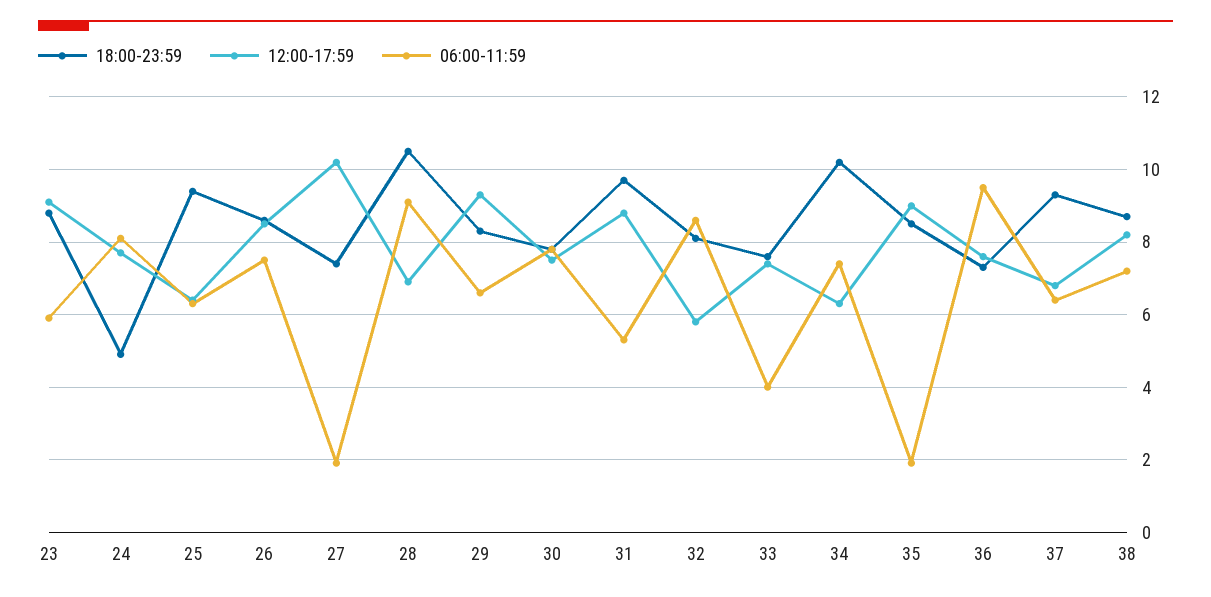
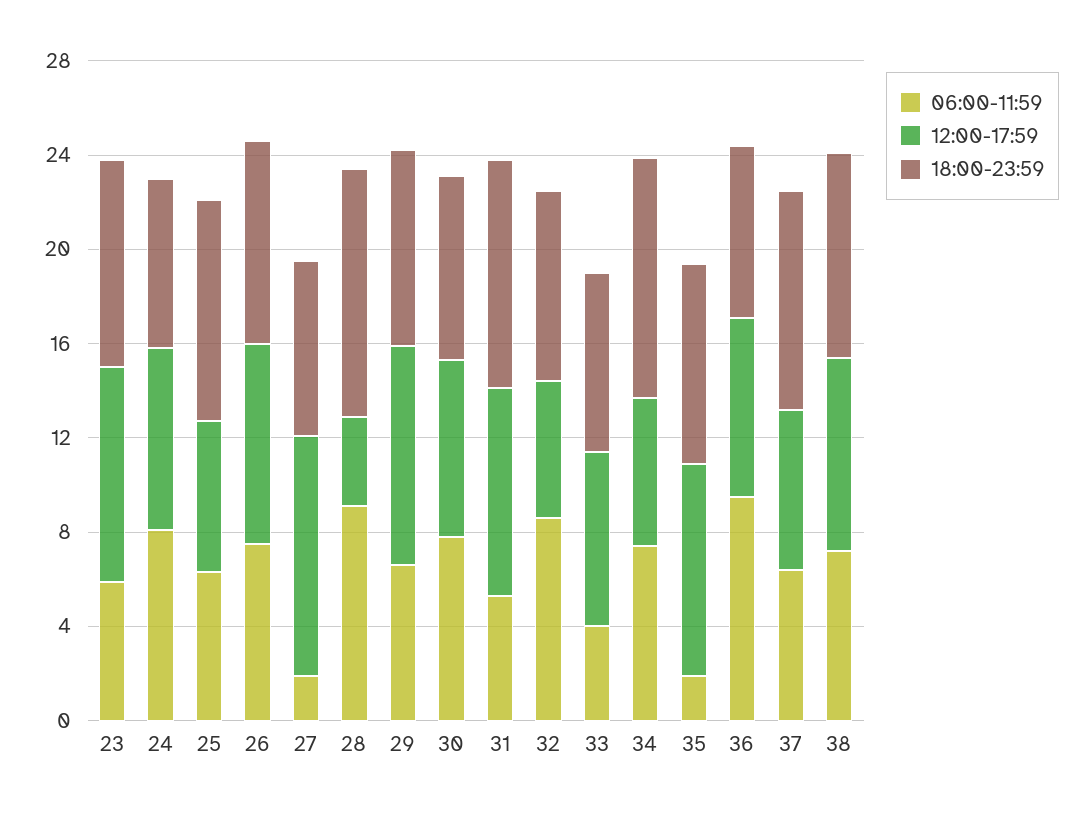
18:00-23:59, 24: 5 -> 7
12:00-17:59, 28: 7 -> 4

